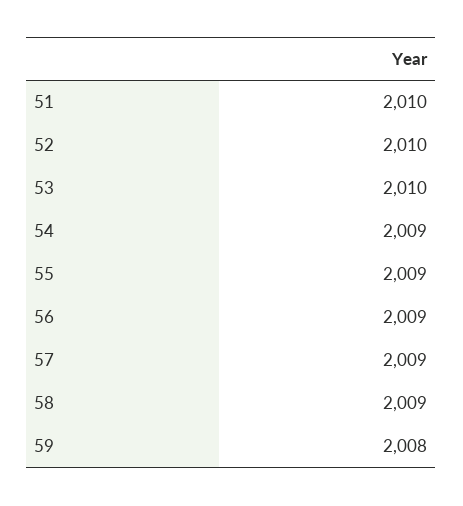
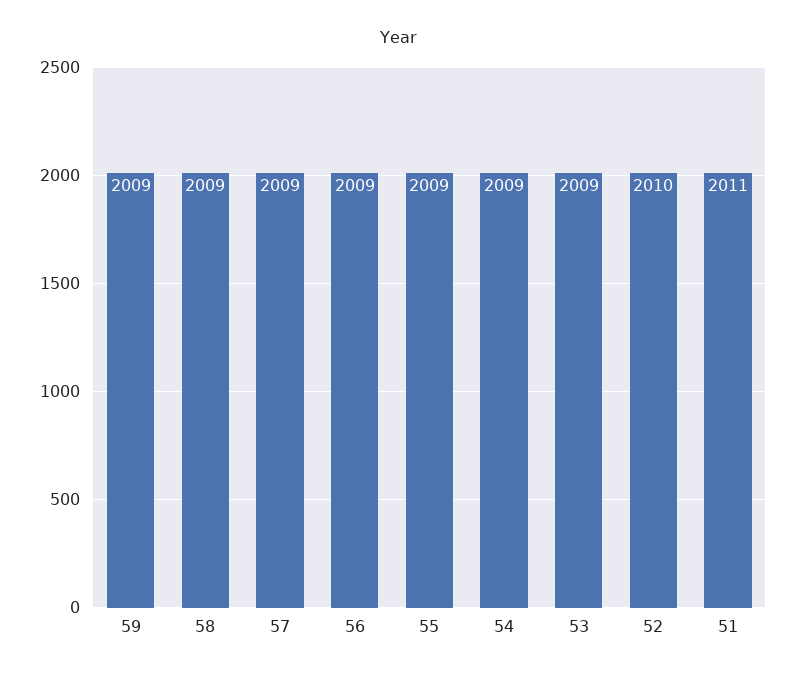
51: 2010 -> 2011
53: 2010 -> 2009
59: 2008 -> 2009

